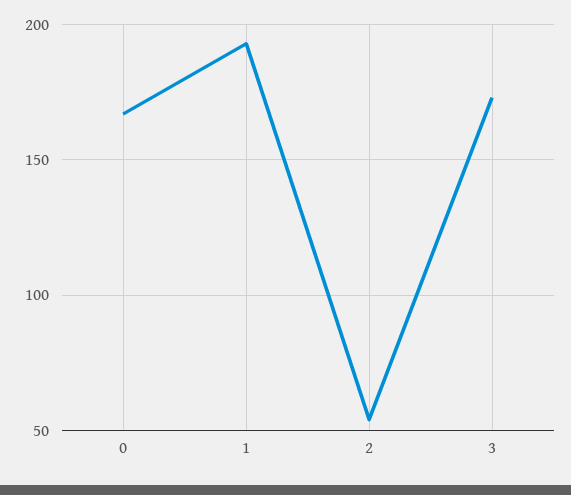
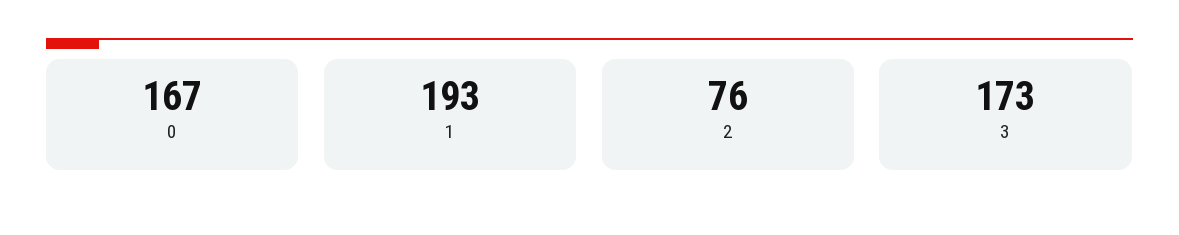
2: 55 -> 76

